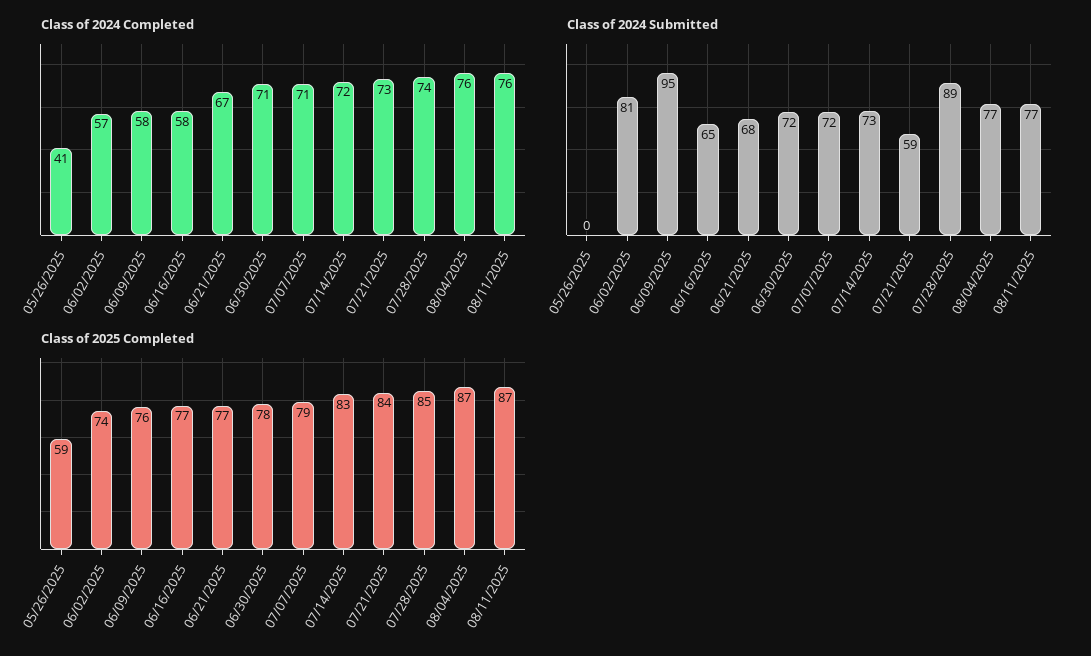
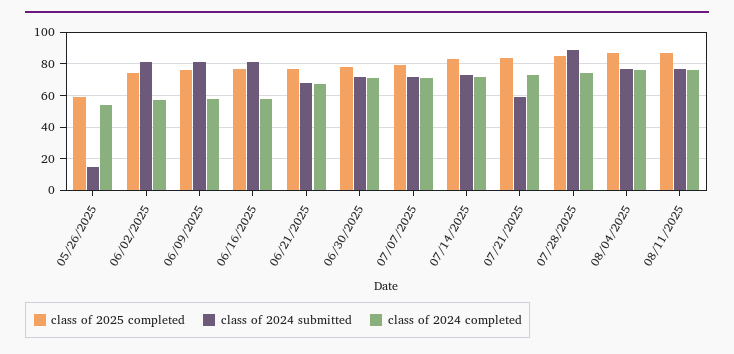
Class of 2024 Completed, 05/26/2025: 41 -> 55
Class of 2024 Submitted, 05/26/2025: 0 -> 15
Class of 2024 Submitted, 06/09/2025: 95 -> 80
Class of 2024 Submitted, 06/16/2025: 65 -> 80

